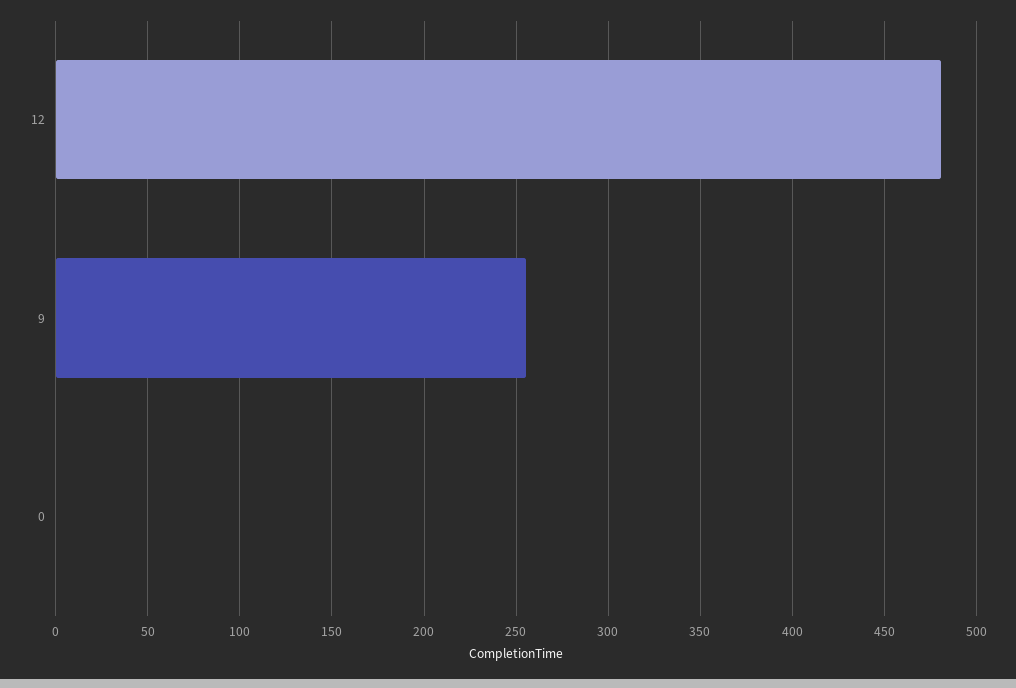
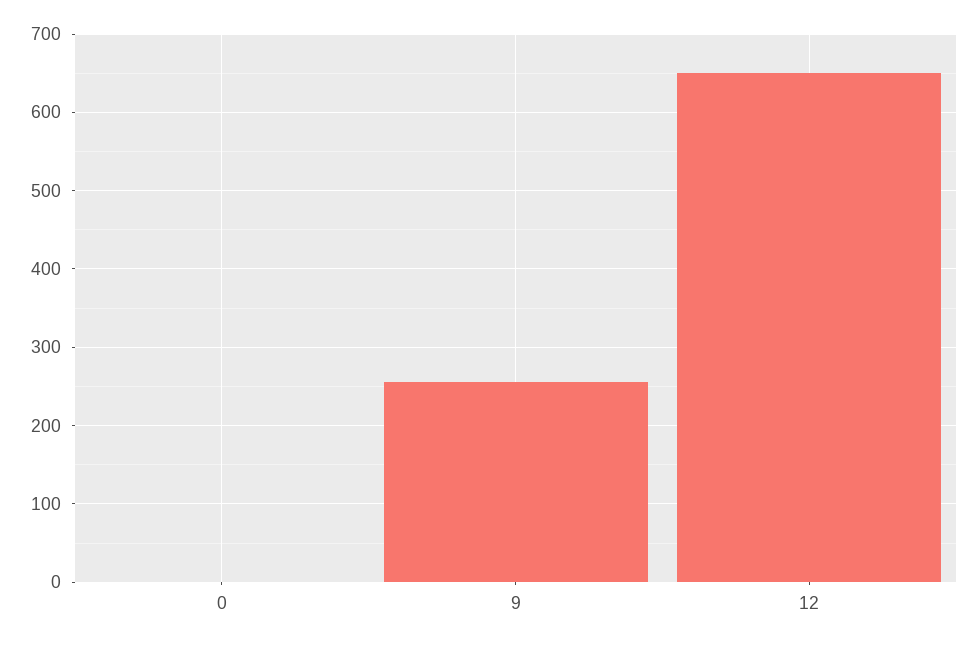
12: 480 -> 650

